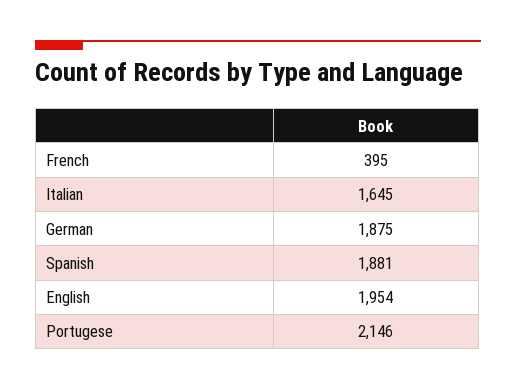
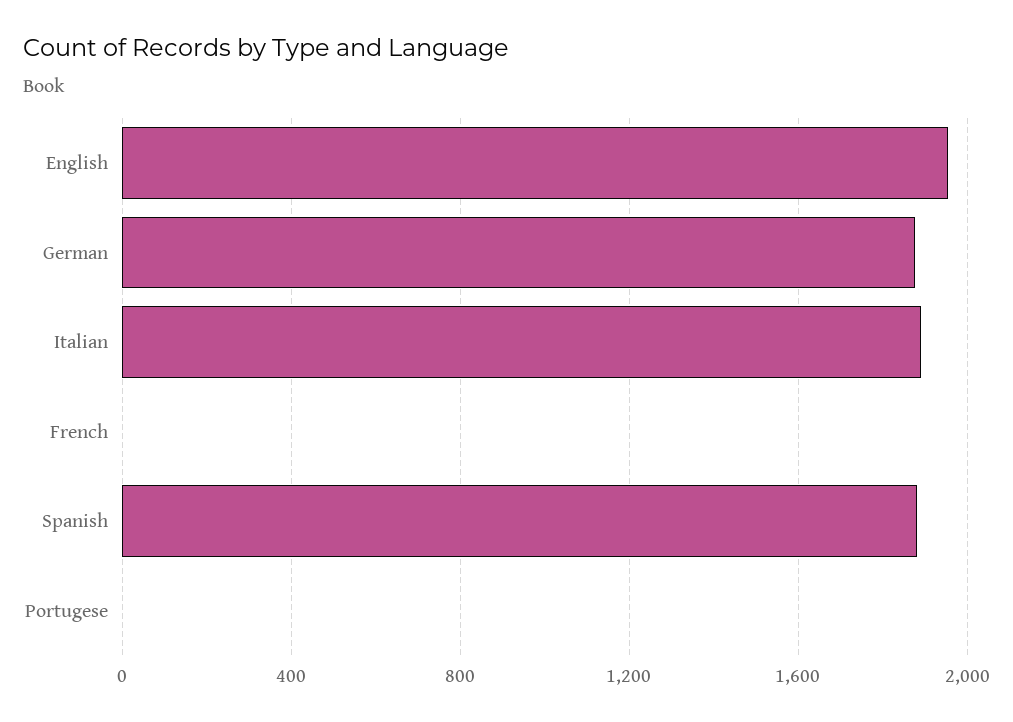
French: 395 -> 0
Italian: 1645 -> 1900
Portugese: 2146 -> 0

